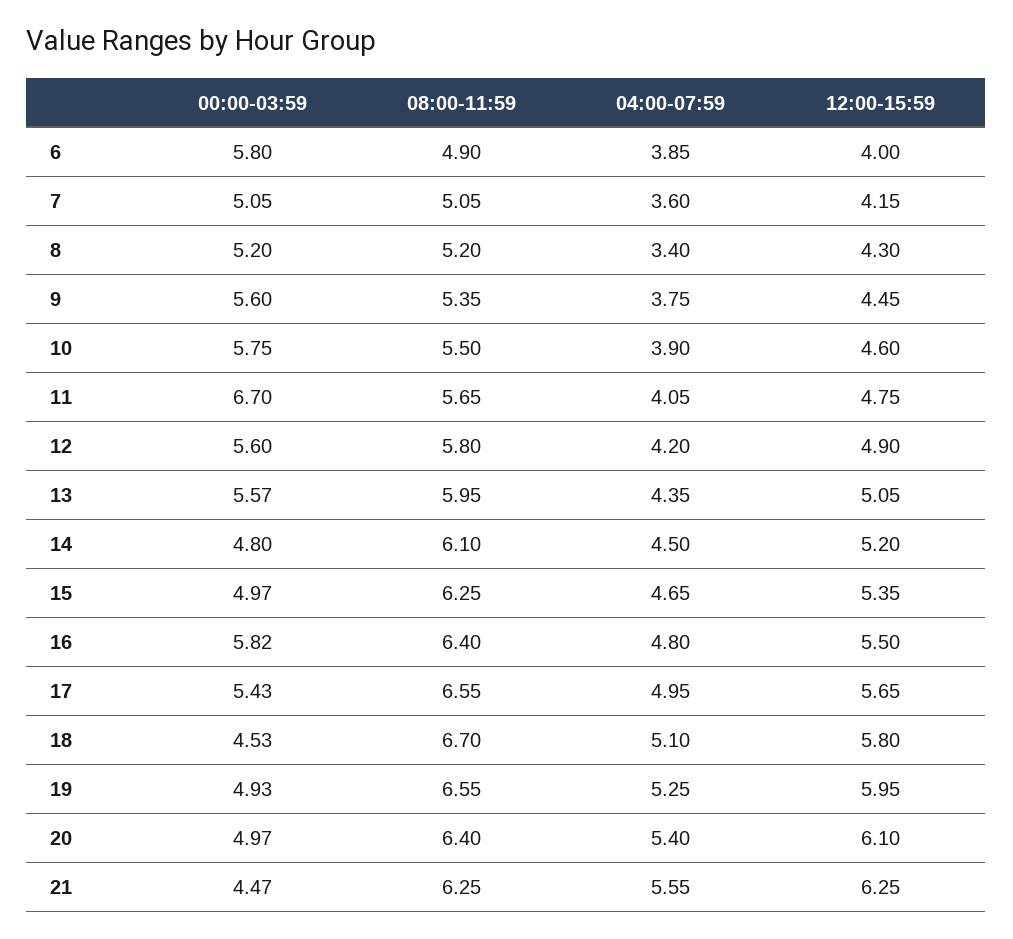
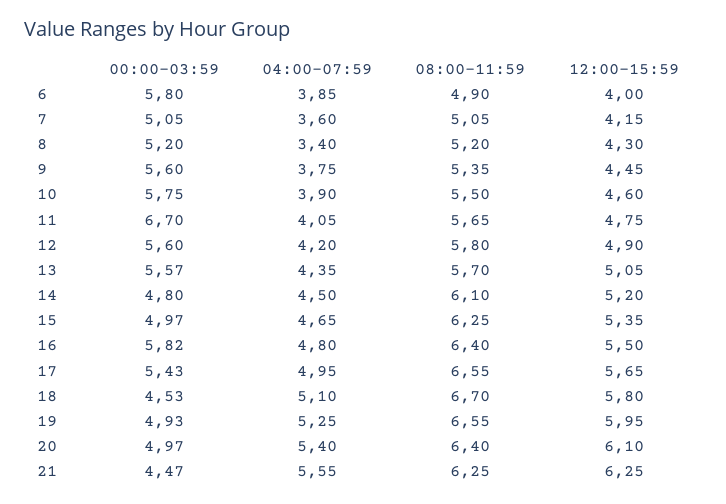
08:00-11:59, 13: 5.95 -> 5.7

